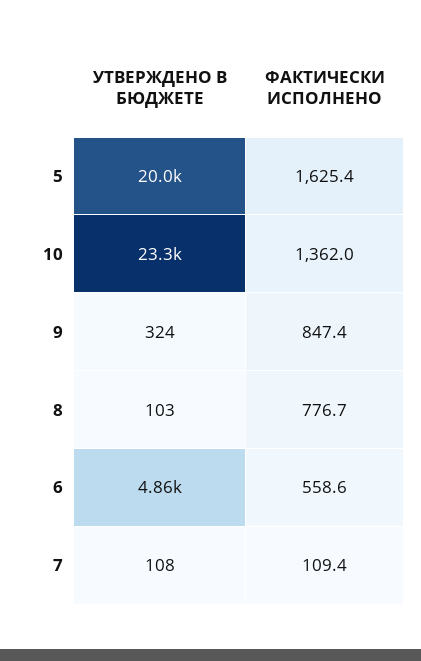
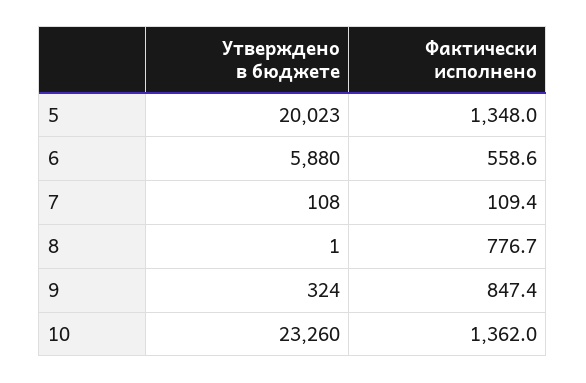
ФАКТИЧЕСКИ ИСПОЛНЕНО, 5: 1625.4 -> 1348
УТВЕРЖДЕНО В БЮДЖЕТЕ, 8: 103 -> 1
УТВЕРЖДЕНО В БЮДЖЕТЕ, 6: 4860 -> 5880

